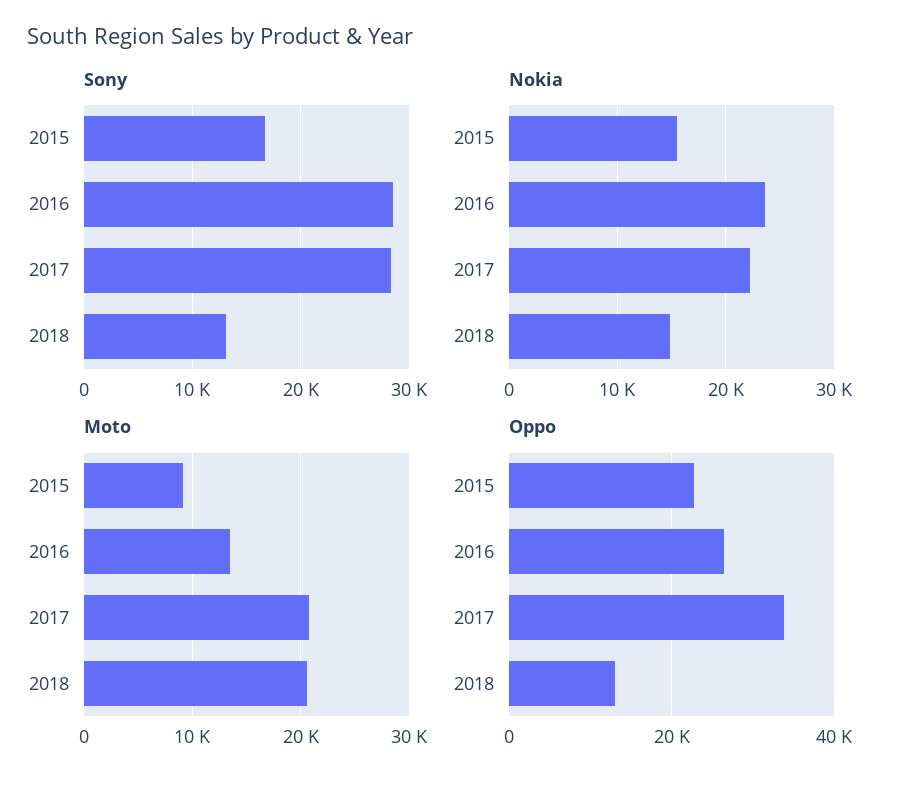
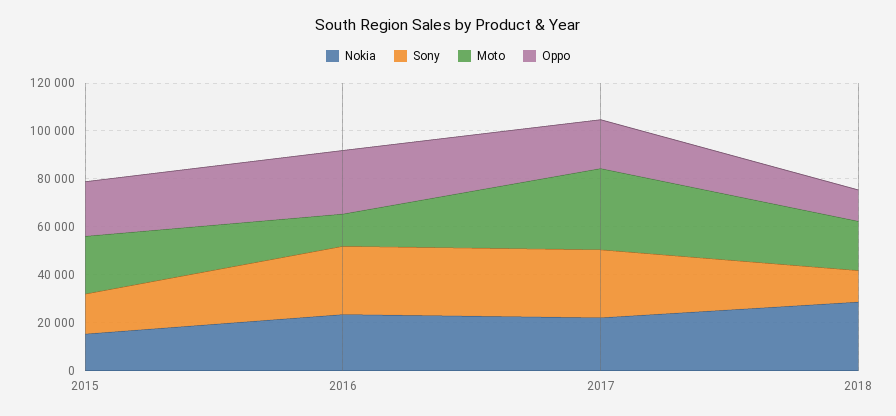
Nokia, 2018: 15000 -> 30000
Moto, 2015: 9000 -> 25000
Moto, 2017: 21000 -> 35000
Oppo, 2017: 34000 -> 20000

